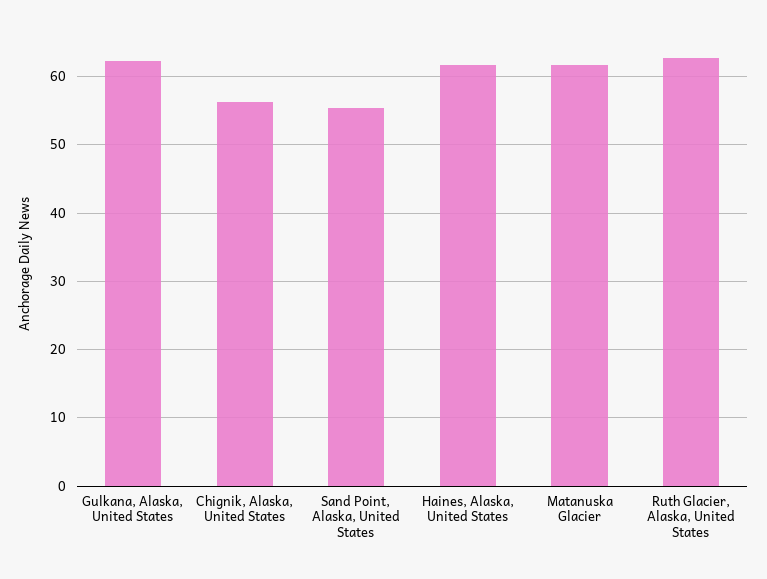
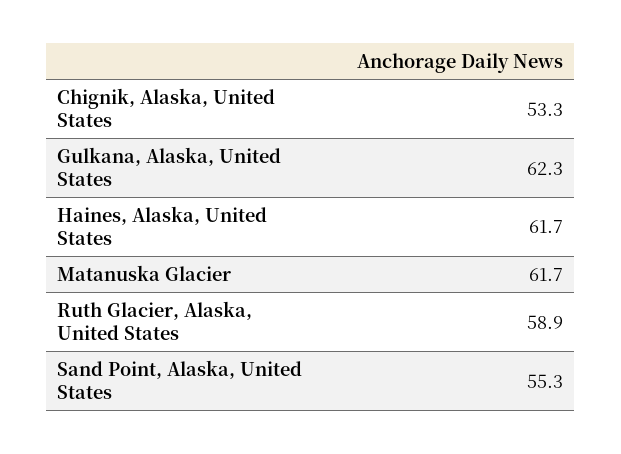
Chignik, Alaska, United States: 56 -> 53.3
Ruth Glacier, Alaska, United States: 63 -> 58.9

